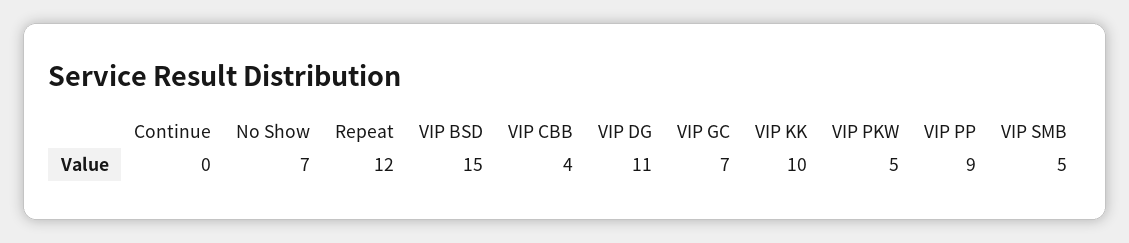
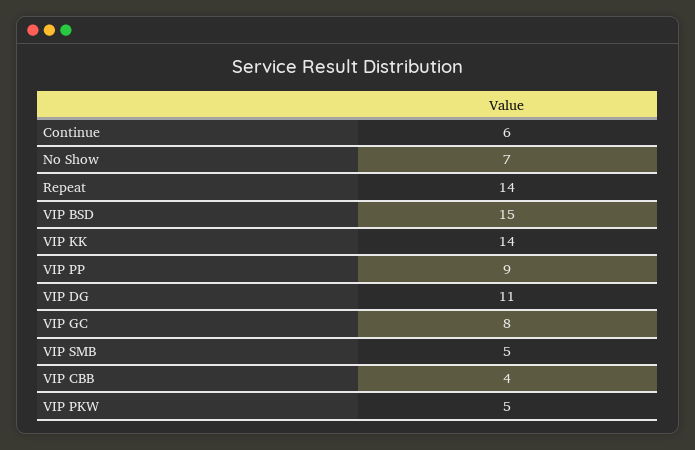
Continue: 0 -> 6
Repeat: 12 -> 14
VIP GC: 7 -> 8
VIP KK: 10 -> 14

